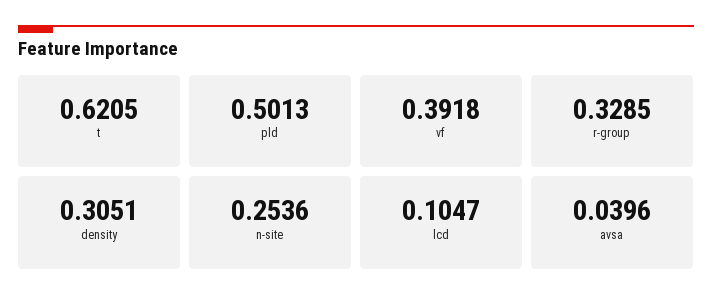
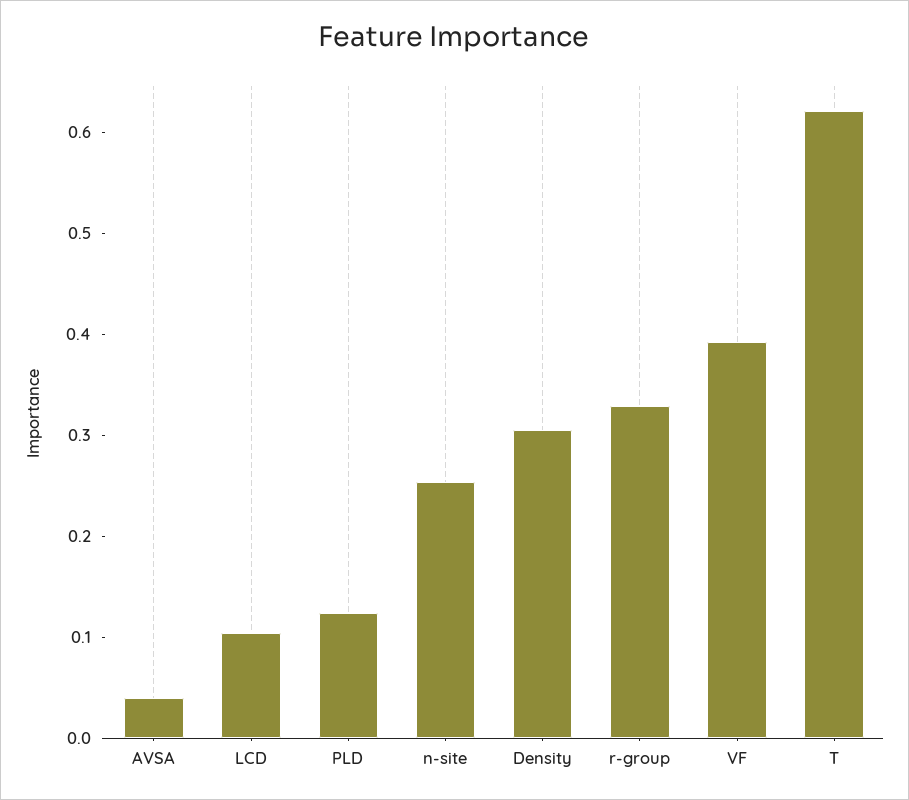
pld: 0.5013 -> 0.12

